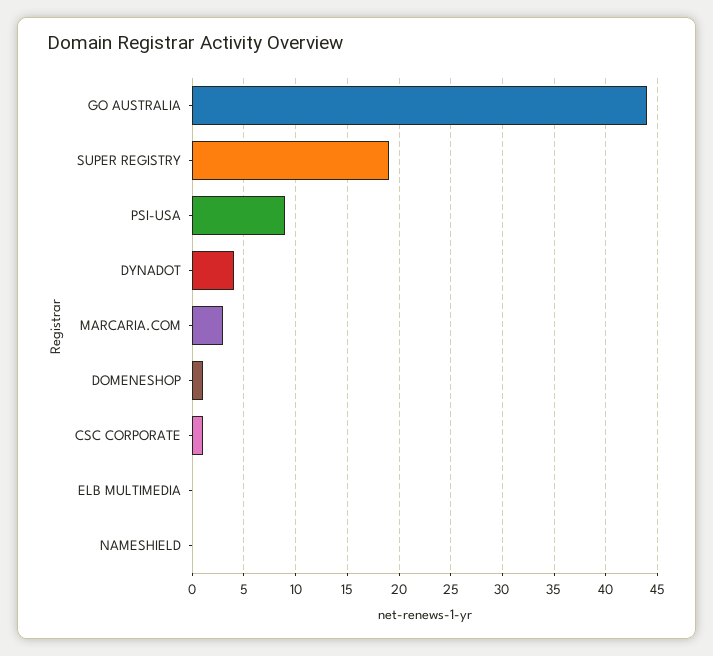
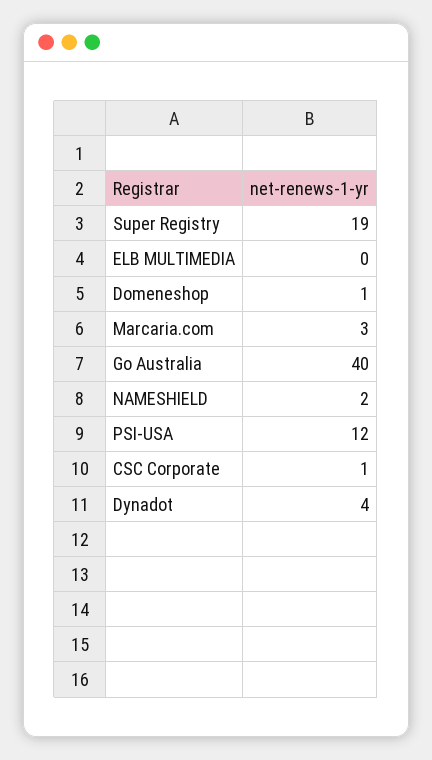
GO AUSTRALIA: 44 -> 40
PSI-USA: 9 -> 12
NAMESHIELD: 0 -> 2

